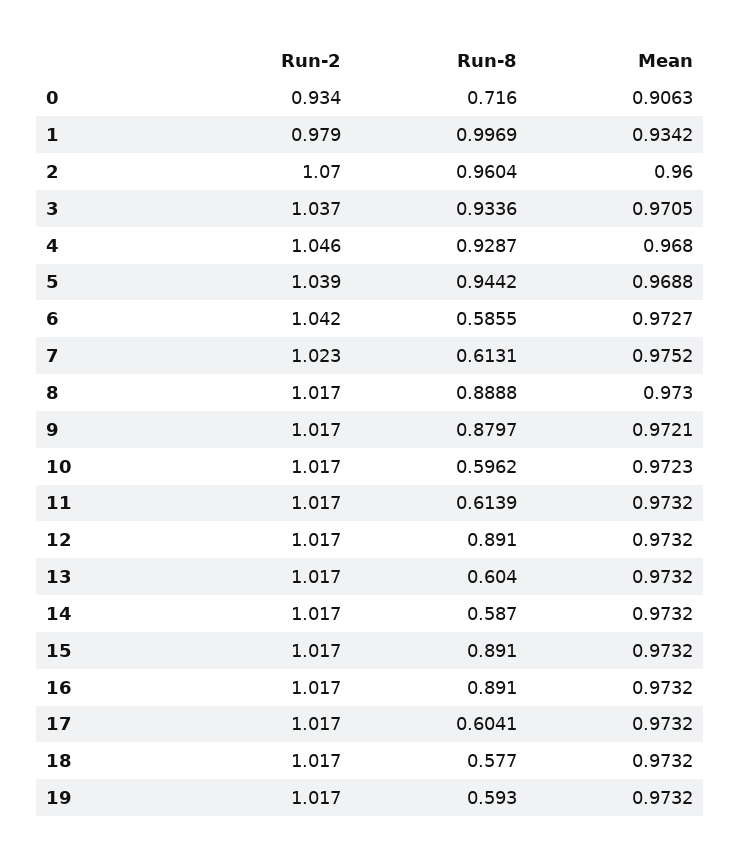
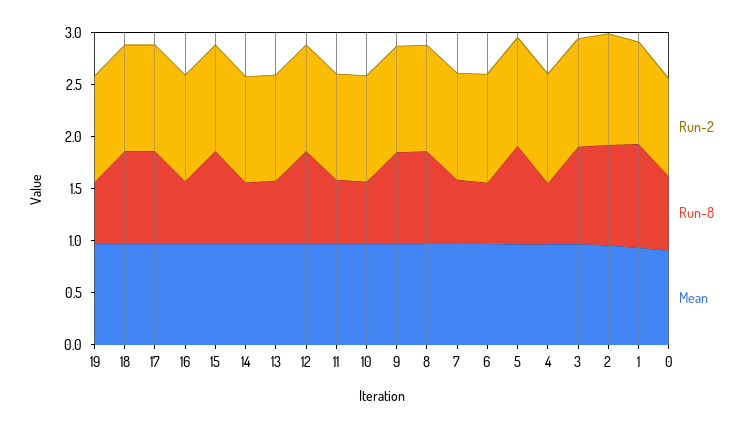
Run-8, 4: 0.9287 -> 0.6
Run-8, 16: 0.891 -> 0.6
Run-8, 17: 0.6041 -> 0.9
Run-8, 18: 0.577 -> 0.9

